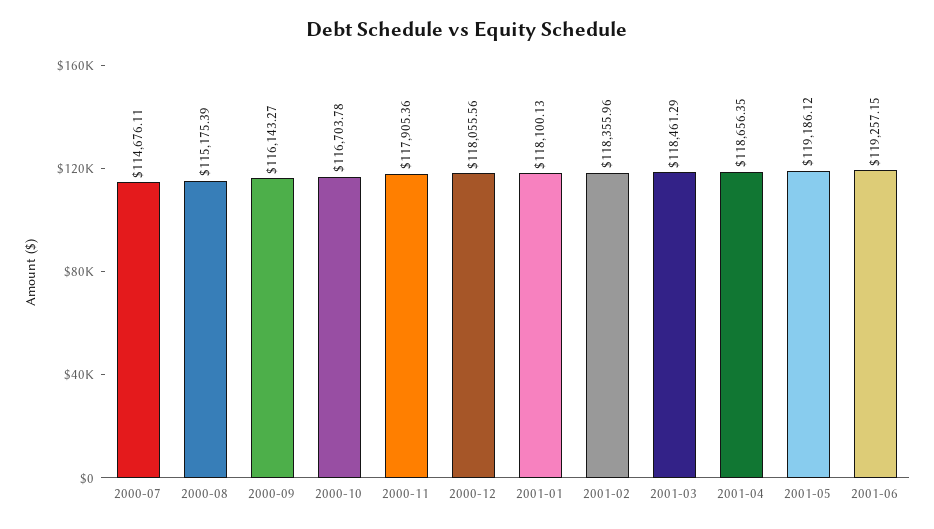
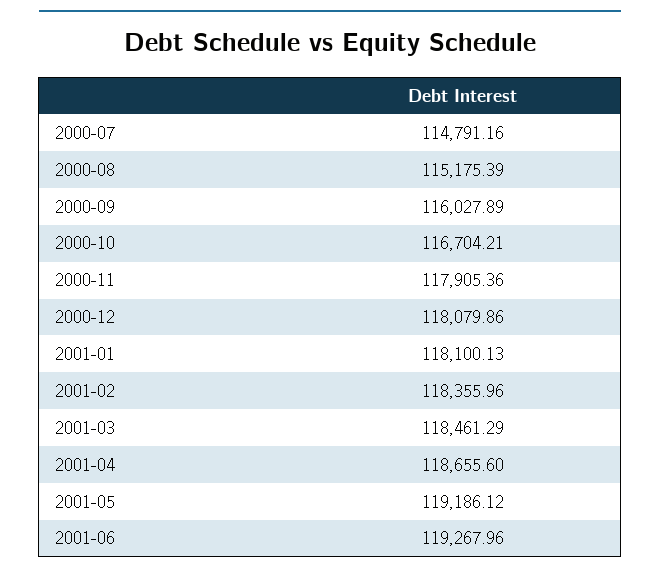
2000-07: 114676.11 -> 114791.16
2000-09: 116143.27 -> 116027.89
2000-10: 116703.78 -> 116704.21
2000-12: 118055.56 -> 118079.86
2001-04: 118656.35 -> 118655.6
2001-06: 119257.15 -> 119267.96

